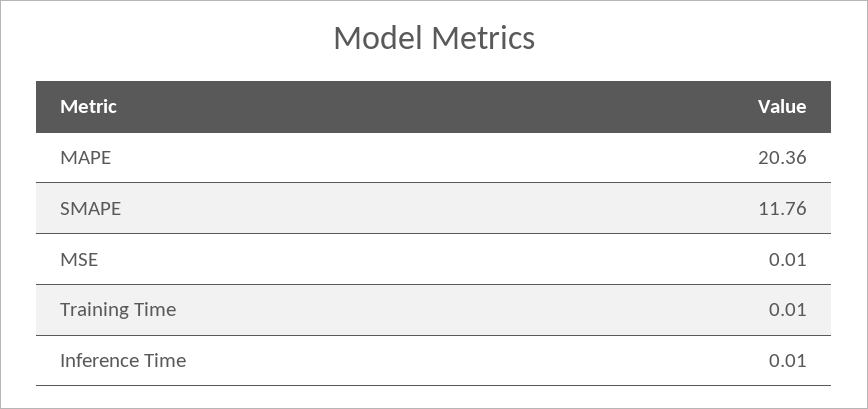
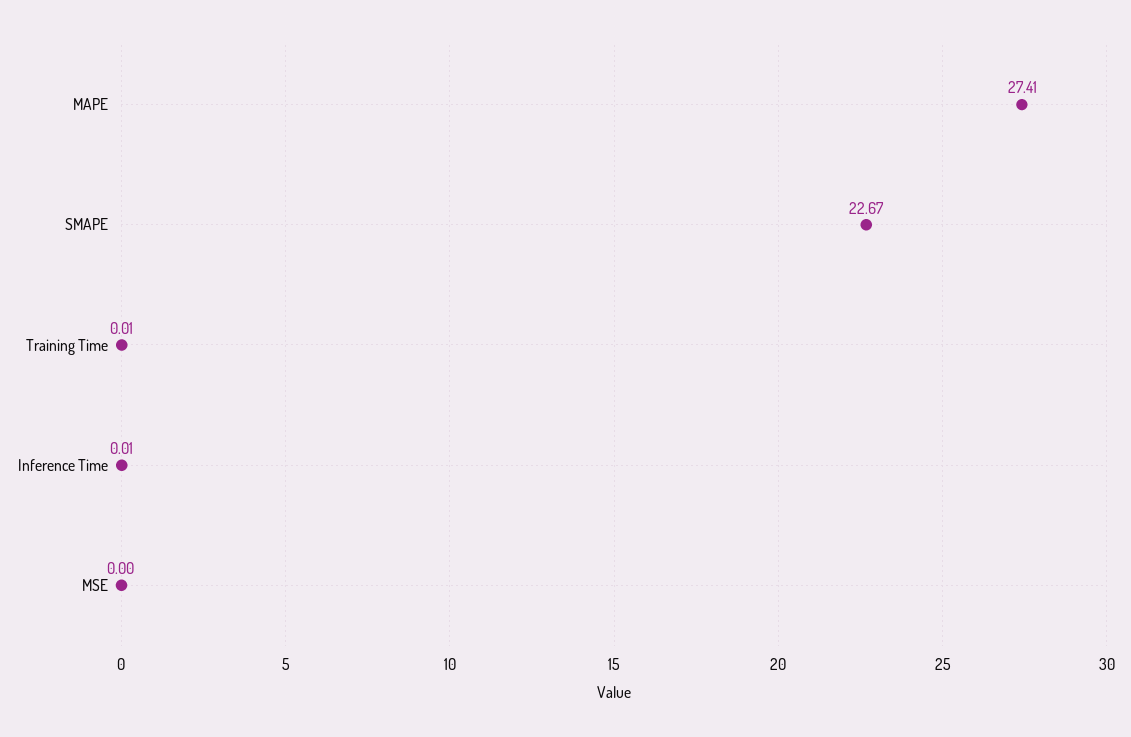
MAPE: 20.36 -> 27.41
SMAPE: 11.76 -> 22.67
MSE: 0.01 -> 0

